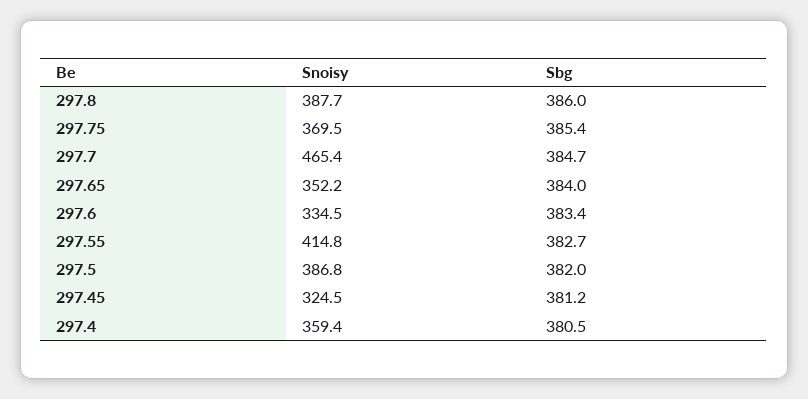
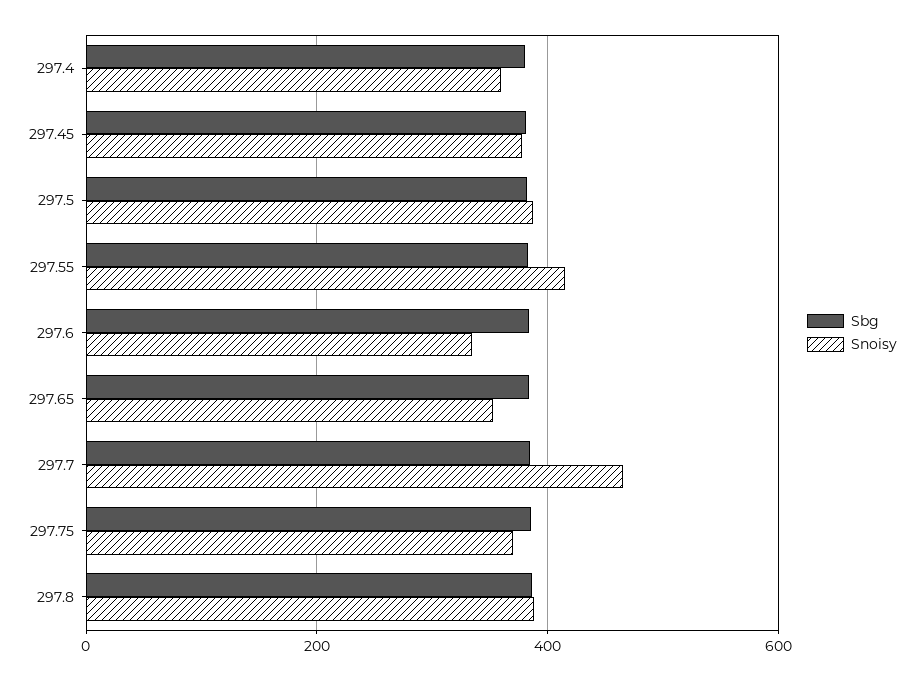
Snoisy, 297.45: 324.5 -> 380

